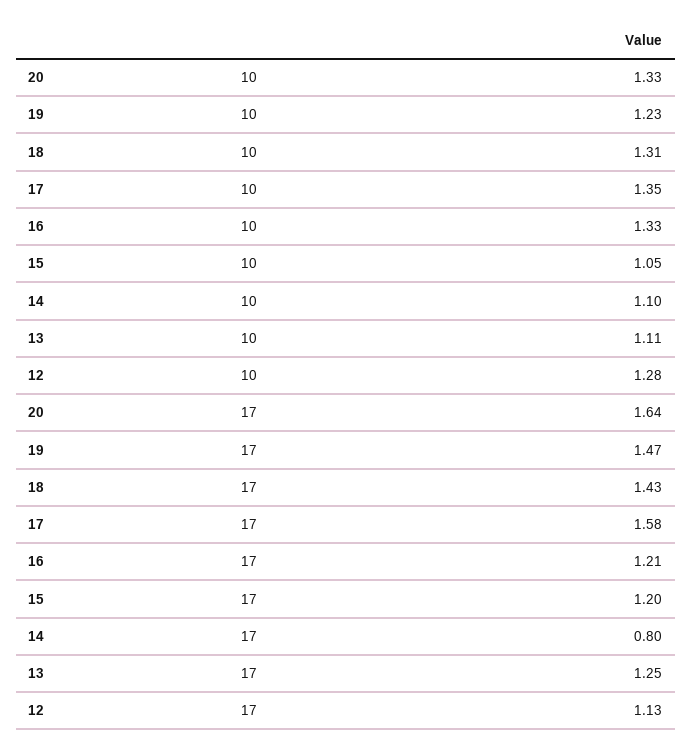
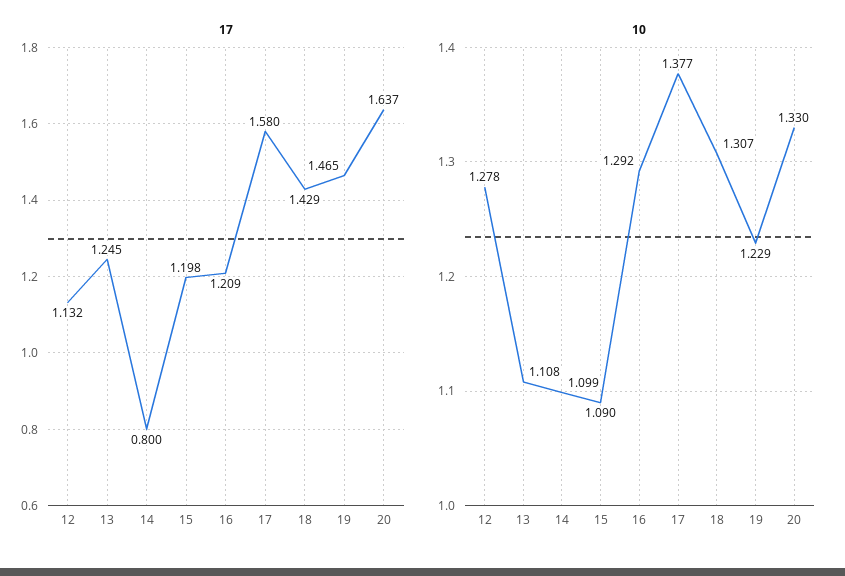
10, 17: 1.35 -> 1.377
10, 16: 1.33 -> 1.292
10, 15: 1.05 -> 1.09

